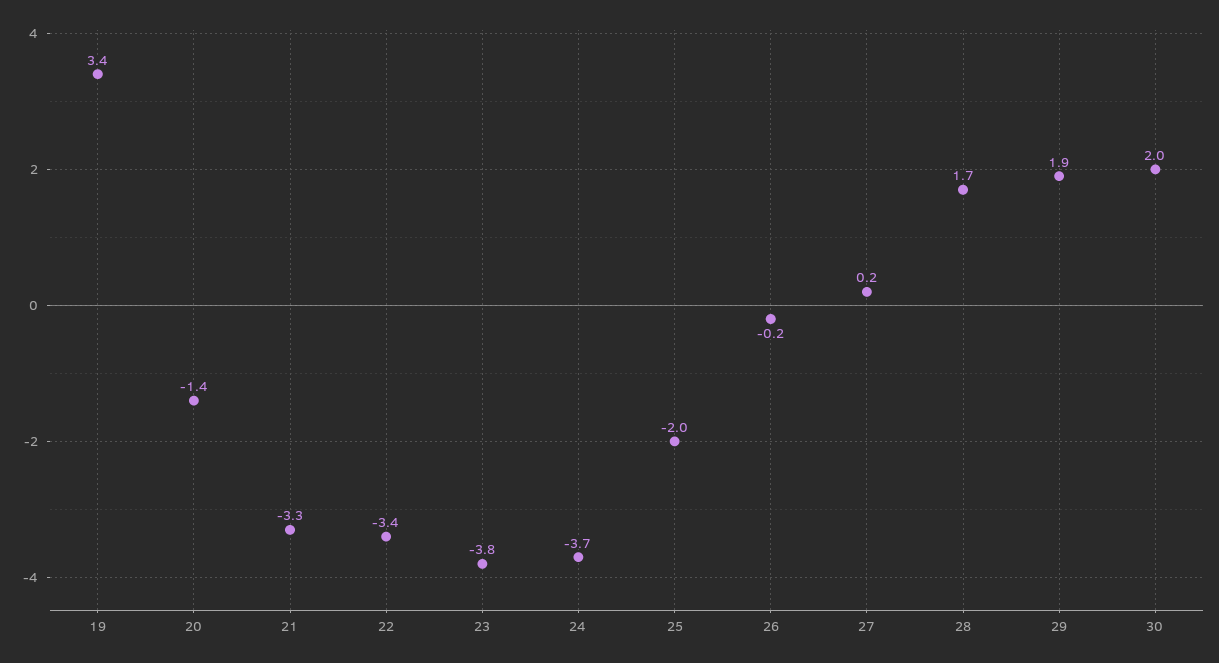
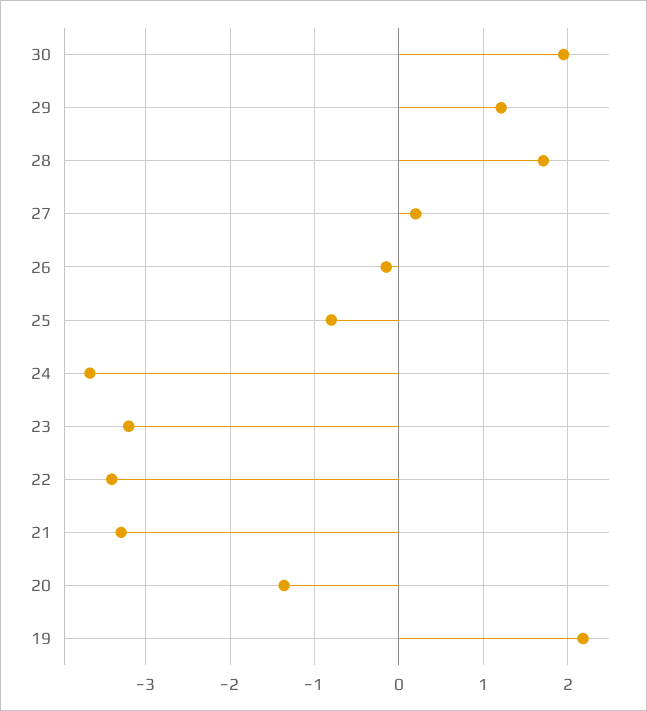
19: 3.4 -> 2.2
23: -3.8 -> -3.2
25: -2 -> -0.8
29: 1.9 -> 1.2

